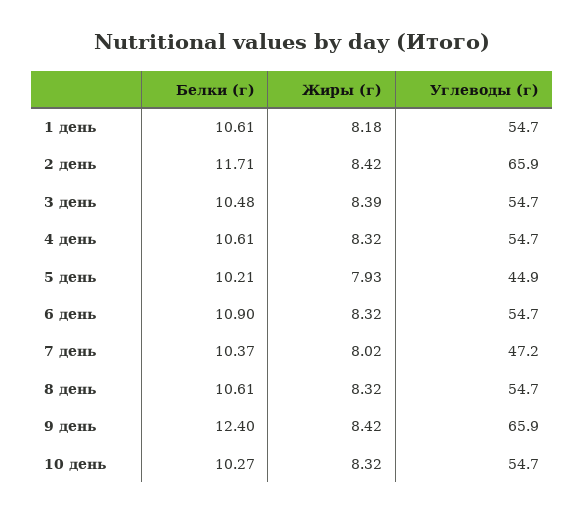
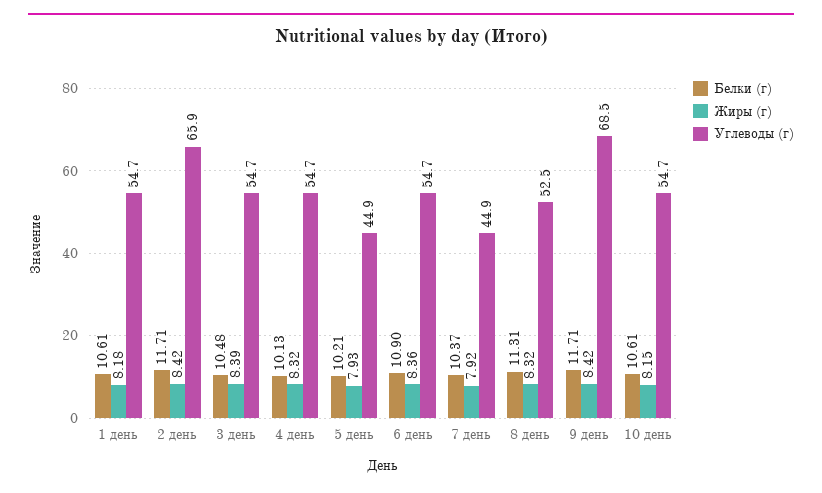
Белки (г), 4 день: 10.61 -> 10.13
Жиры (г), 6 день: 8.32 -> 8.36
Жиры (г), 7 день: 8.02 -> 7.92
Углеводы (г), 7 день: 47.2 -> 44.9
Белки (г), 8 день: 10.61 -> 11.31
Углеводы (г), 8 день: 54.7 -> 52.5
Белки (г), 9 день: 12.4 -> 11.71
Углеводы (г), 9 день: 65.9 -> 68.5
Белки (г), 10 день: 10.27 -> 10.61
Жиры (г), 10 день: 8.32 -> 8.15

